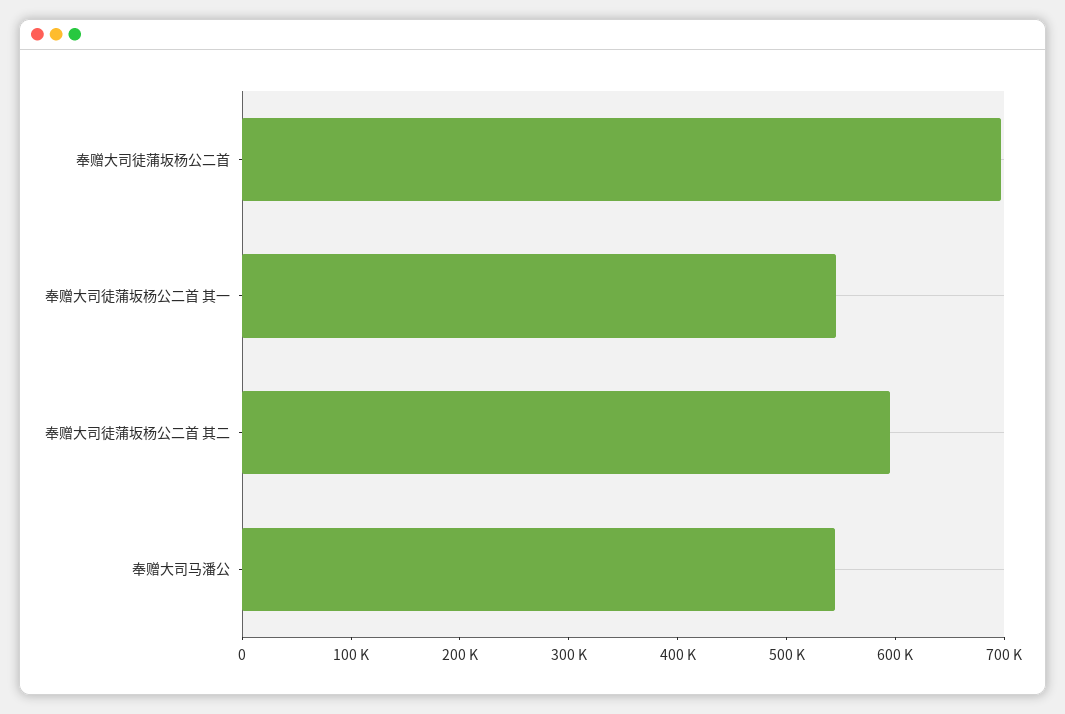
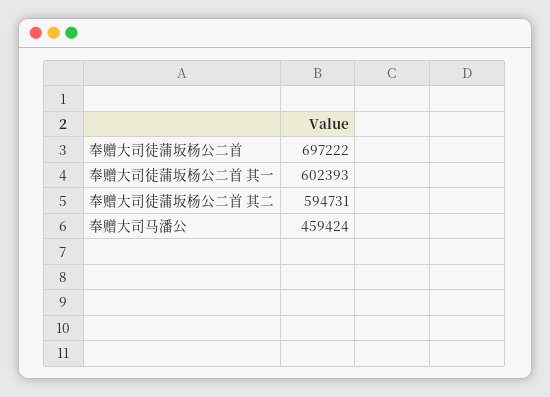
奉赠大司徒蒲坂杨公二首 其一: 540000 -> 602393
奉赠大司马潘公: 540000 -> 459424

